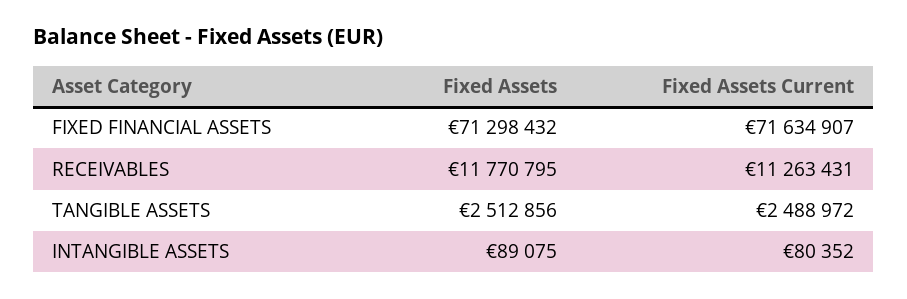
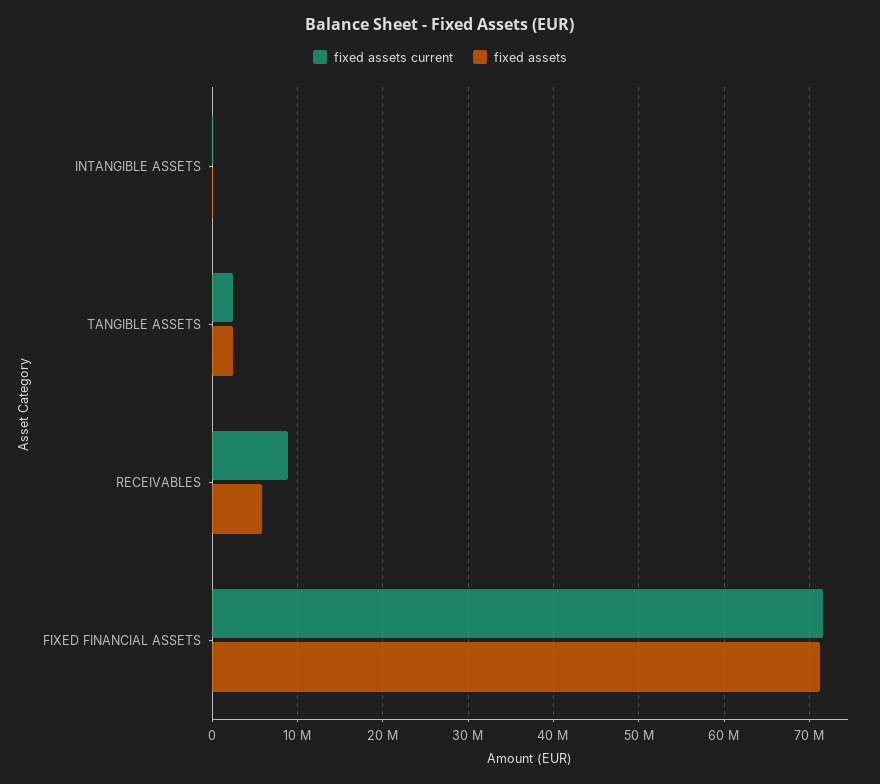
Fixed Assets, RECEIVABLES: 11770795 -> 6000000
Fixed Assets Current, RECEIVABLES: 11263431 -> 9000000

